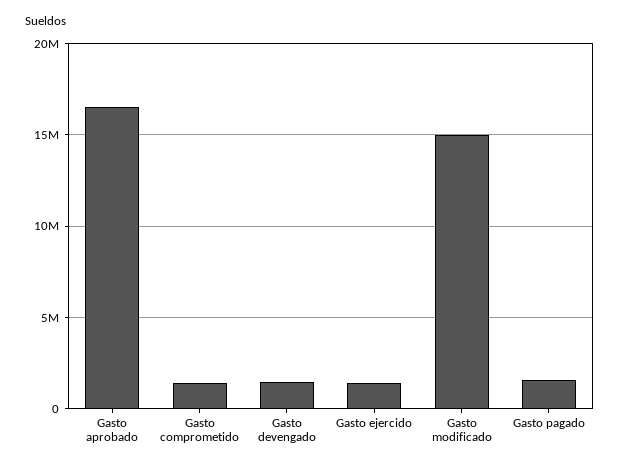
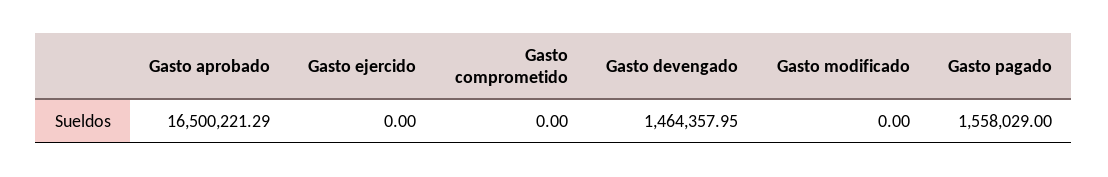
Gasto comprometido: 1500000 -> 0
Gasto ejercido: 1500000 -> 0
Gasto modificado: 15000000 -> 0

